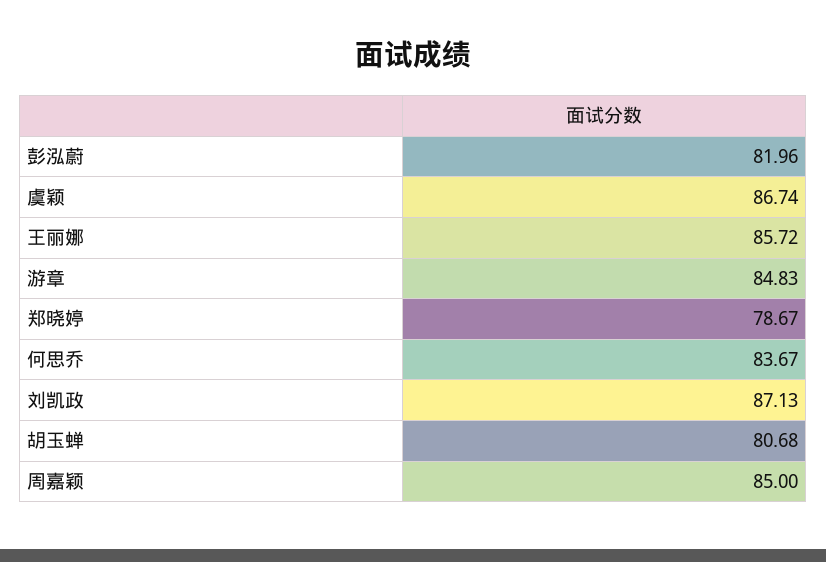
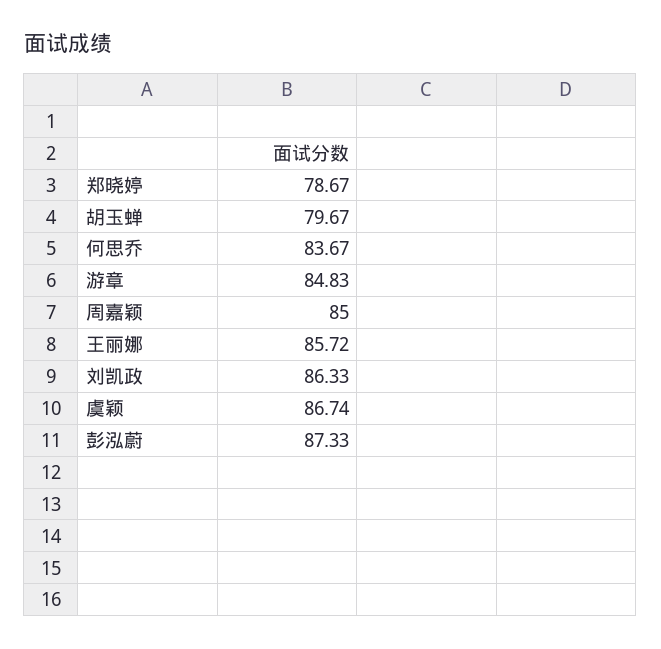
彭泓蔚: 81.96 -> 87.33
刘凯政: 87.13 -> 86.33
胡玉蝉: 80.68 -> 79.67

